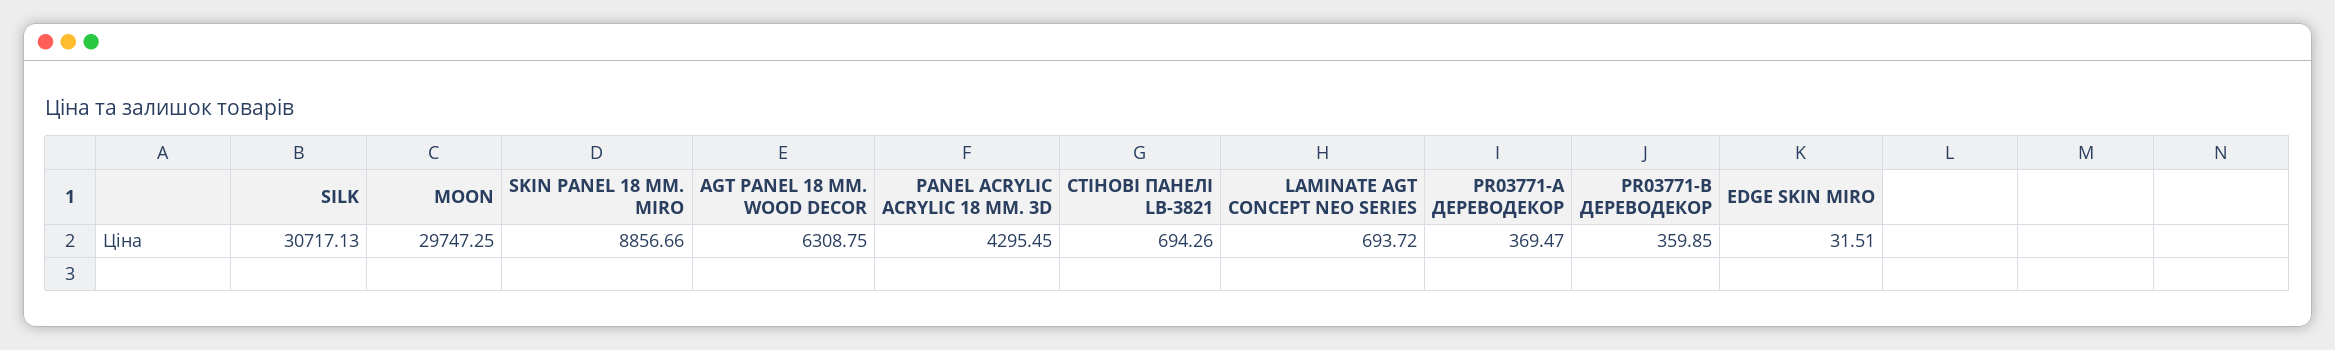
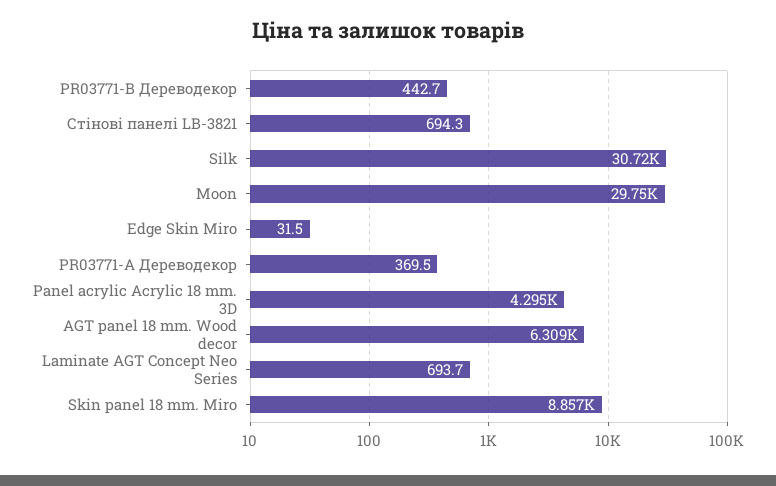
PR03771-B ДЕРЕВОДЕКОР: 359.85 -> 442.7

